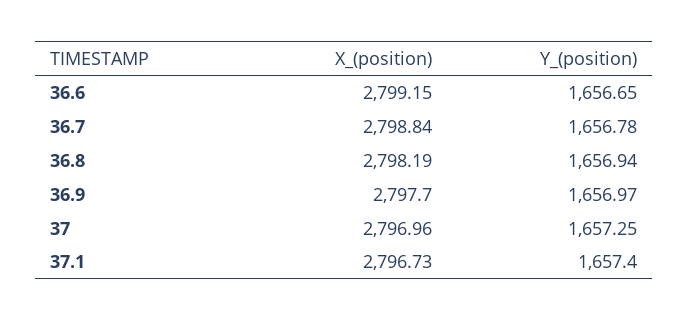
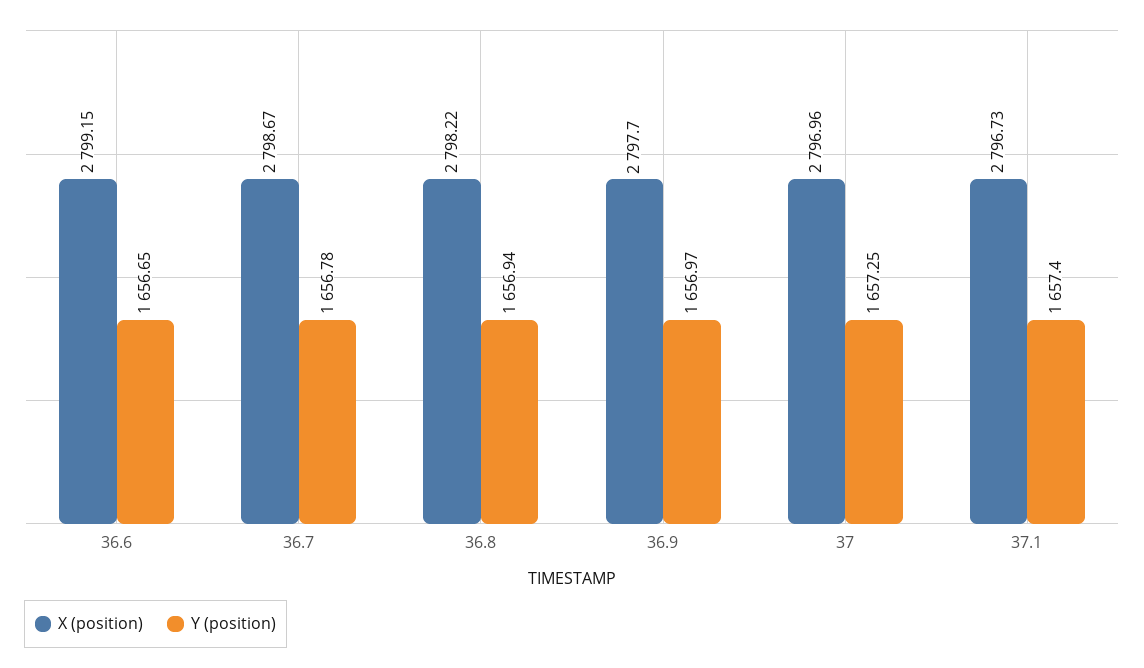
X_(position), 36.7: 2798.84 -> 2798.67
X_(position), 36.8: 2798.19 -> 2798.22

